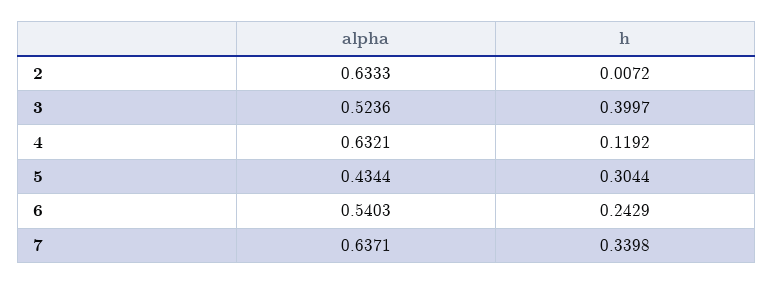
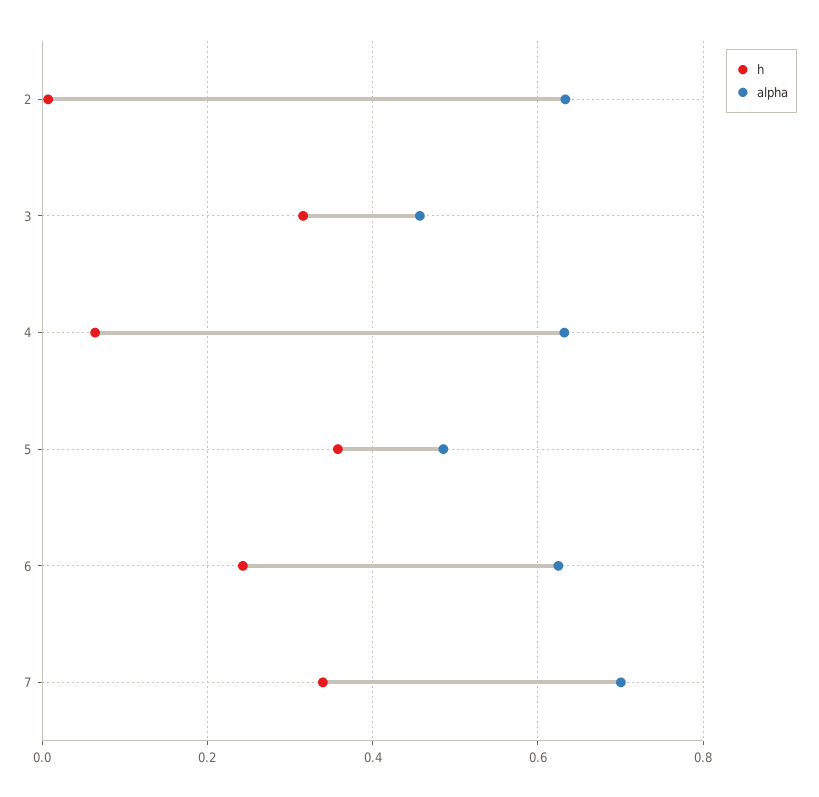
alpha, 3: 0.5236 -> 0.46
h, 3: 0.3997 -> 0.32
h, 4: 0.1192 -> 0.06
alpha, 5: 0.4344 -> 0.48
h, 5: 0.3044 -> 0.36
alpha, 6: 0.5403 -> 0.62
alpha, 7: 0.6371 -> 0.7

